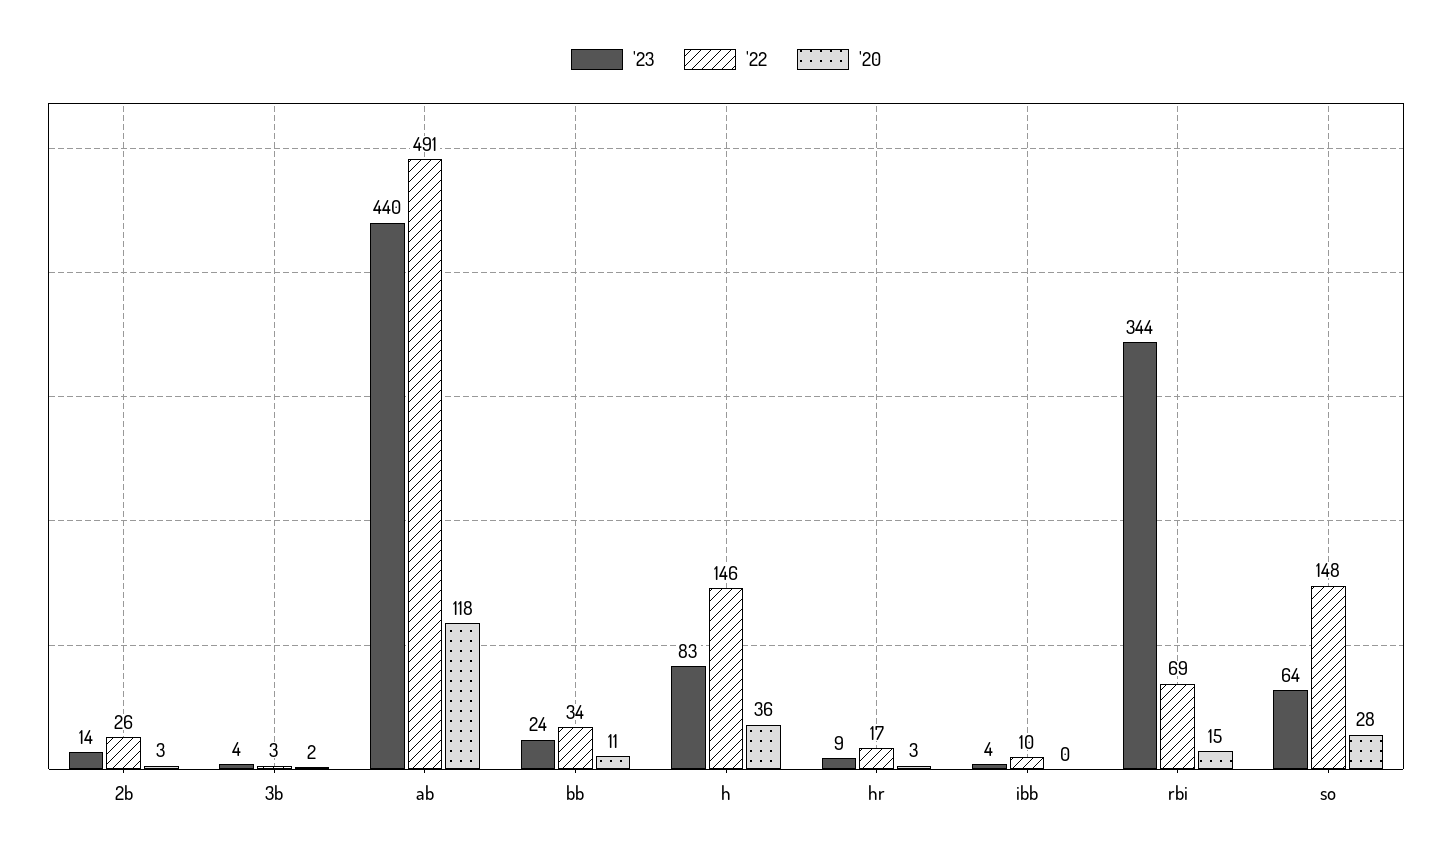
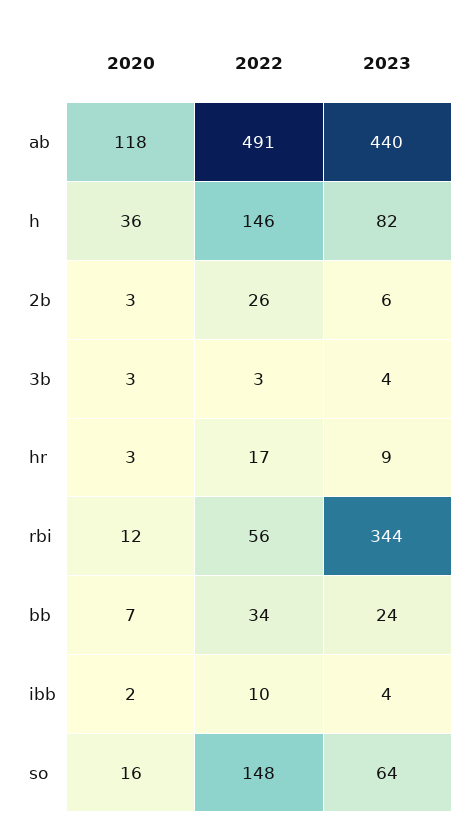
'23, 2b: 14 -> 6
'20, 3b: 2 -> 3
'20, bb: 11 -> 7
'23, h: 83 -> 82
'20, ibb: 0 -> 2
'22, rbi: 69 -> 56
'20, rbi: 15 -> 12
'20, so: 28 -> 16

